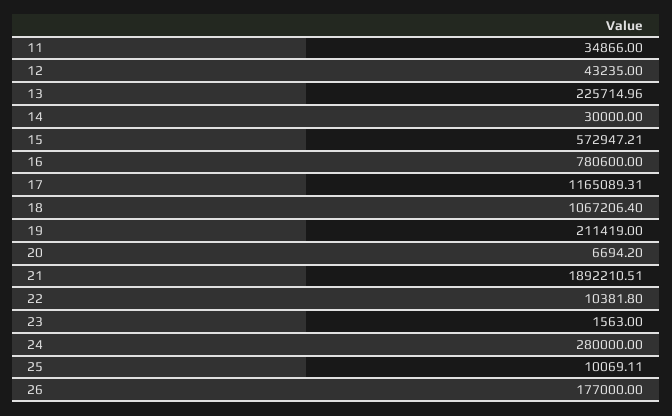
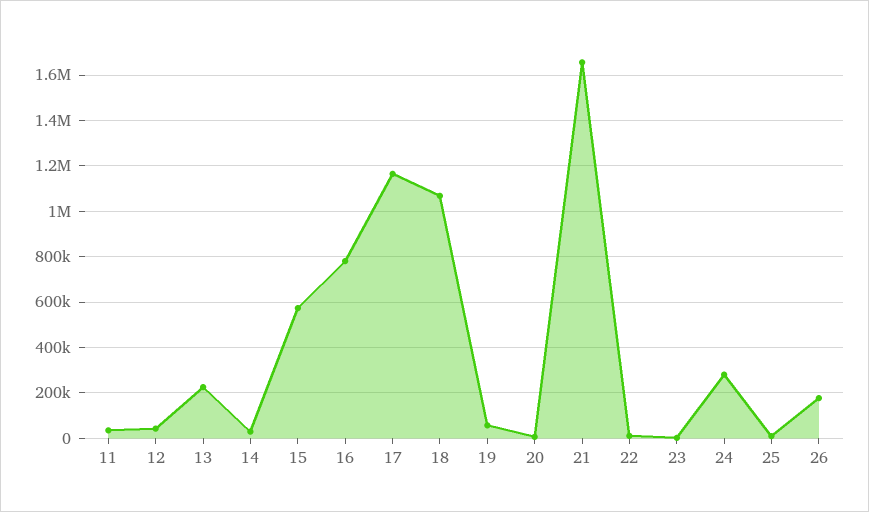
19: 211419 -> 50000
21: 1892210.51 -> 1650000

